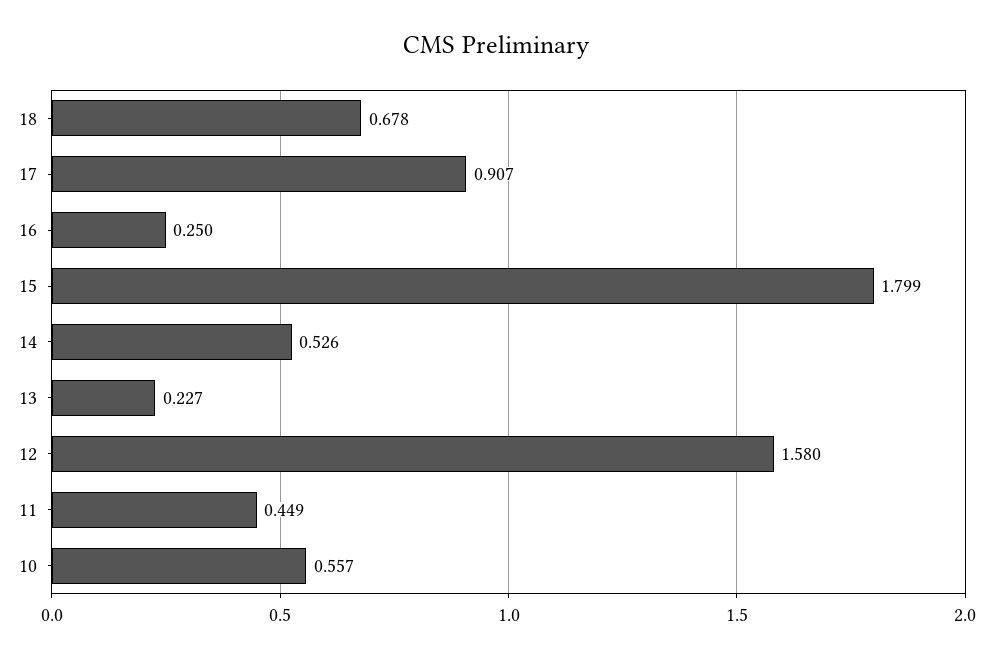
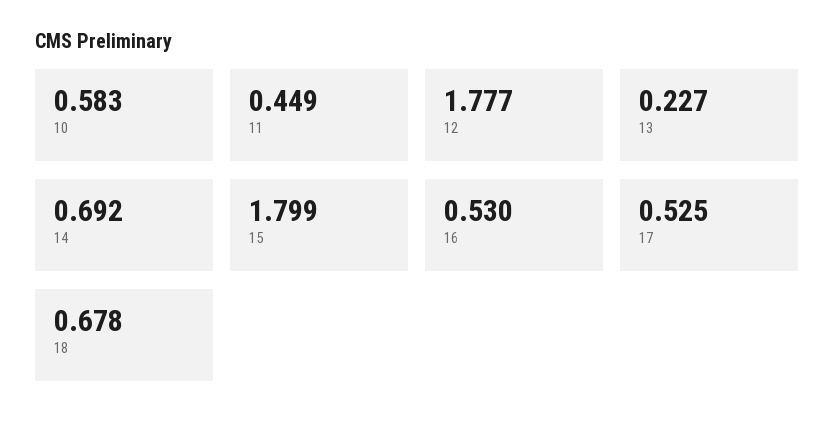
17: 0.907 -> 0.525
16: 0.25 -> 0.53
14: 0.526 -> 0.692
12: 1.58 -> 1.777
10: 0.557 -> 0.583

